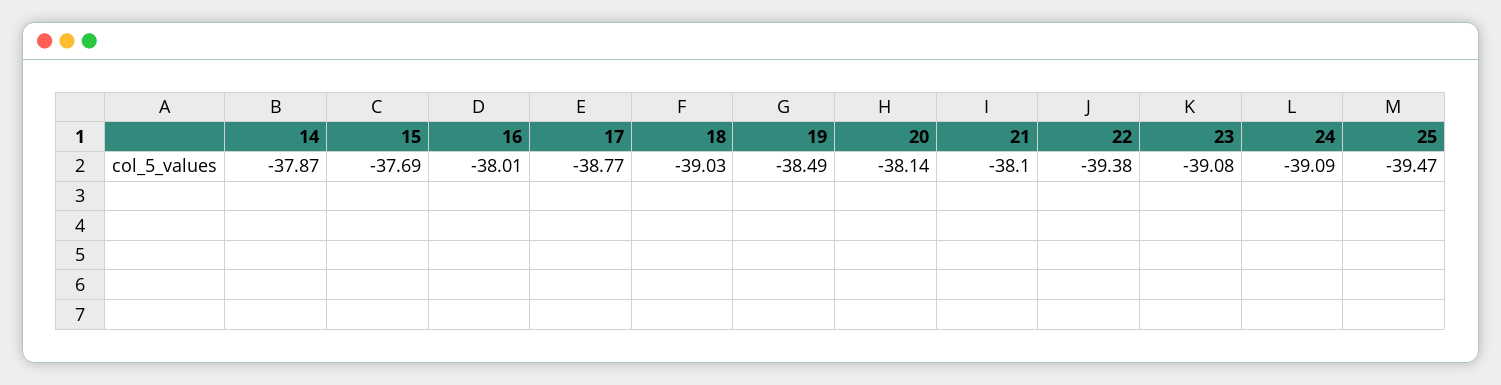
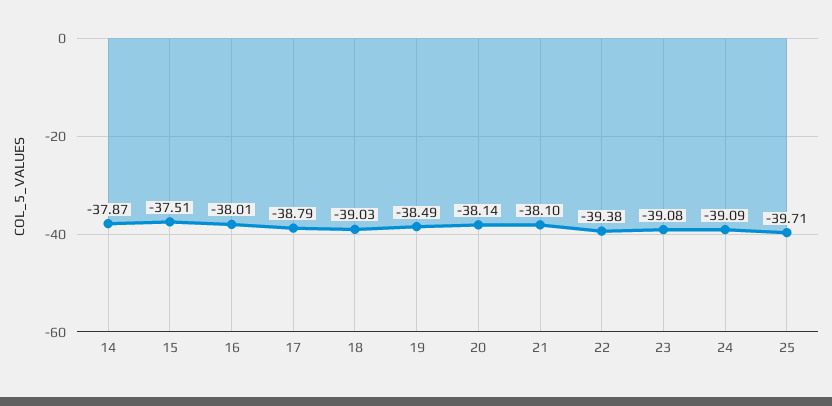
15: -37.69 -> -37.51
17: -38.77 -> -38.79
25: -39.47 -> -39.71

